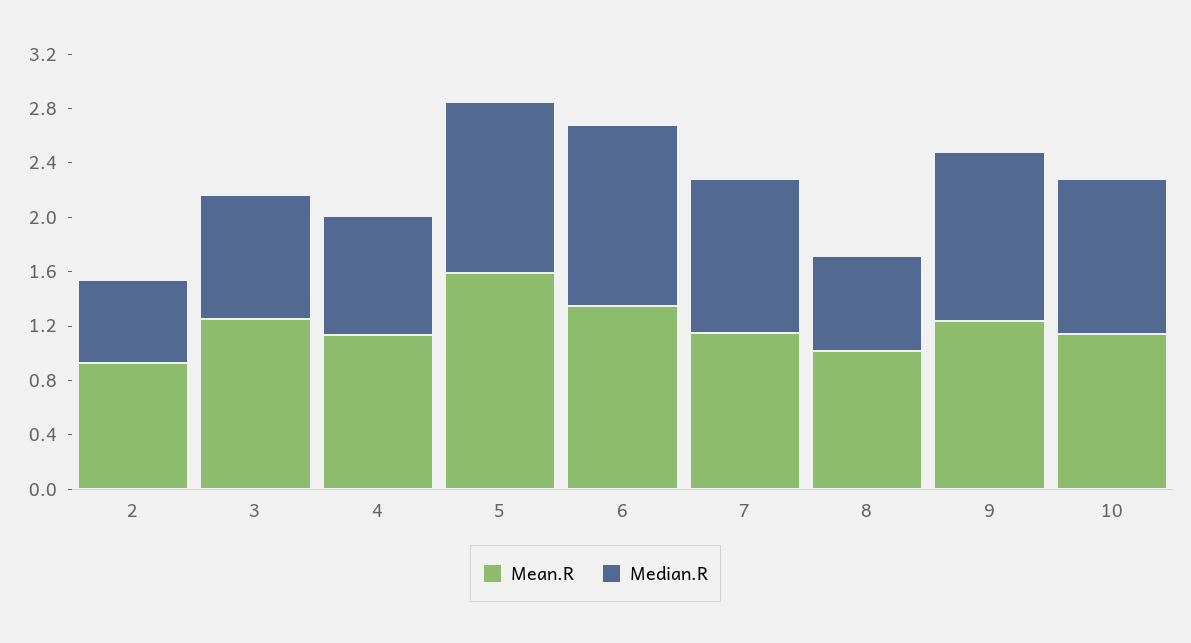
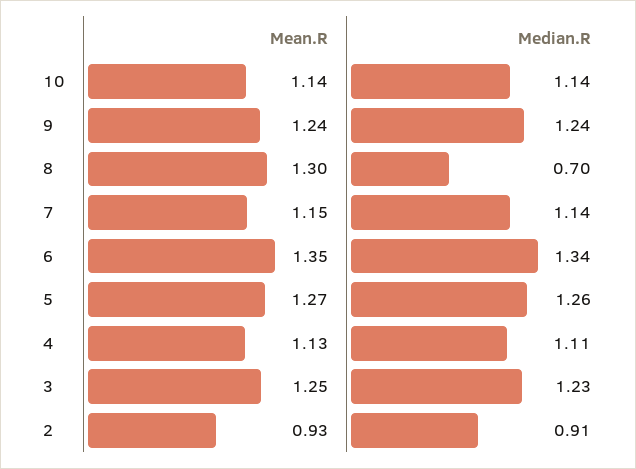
Median.R, 2: 0.6 -> 0.91
Median.R, 3: 0.9 -> 1.23
Median.R, 4: 0.9 -> 1.11
Mean.R, 5: 1.6 -> 1.27
Mean.R, 8: 1 -> 1.3

